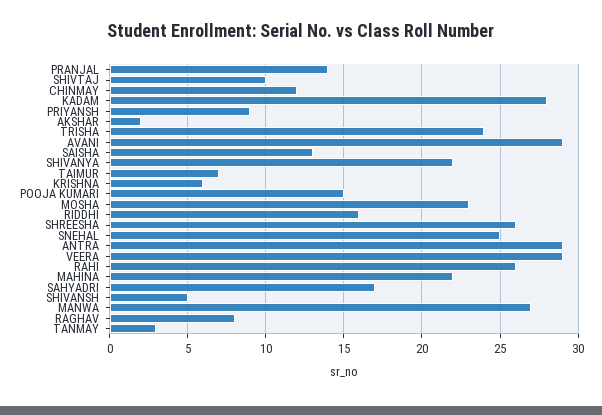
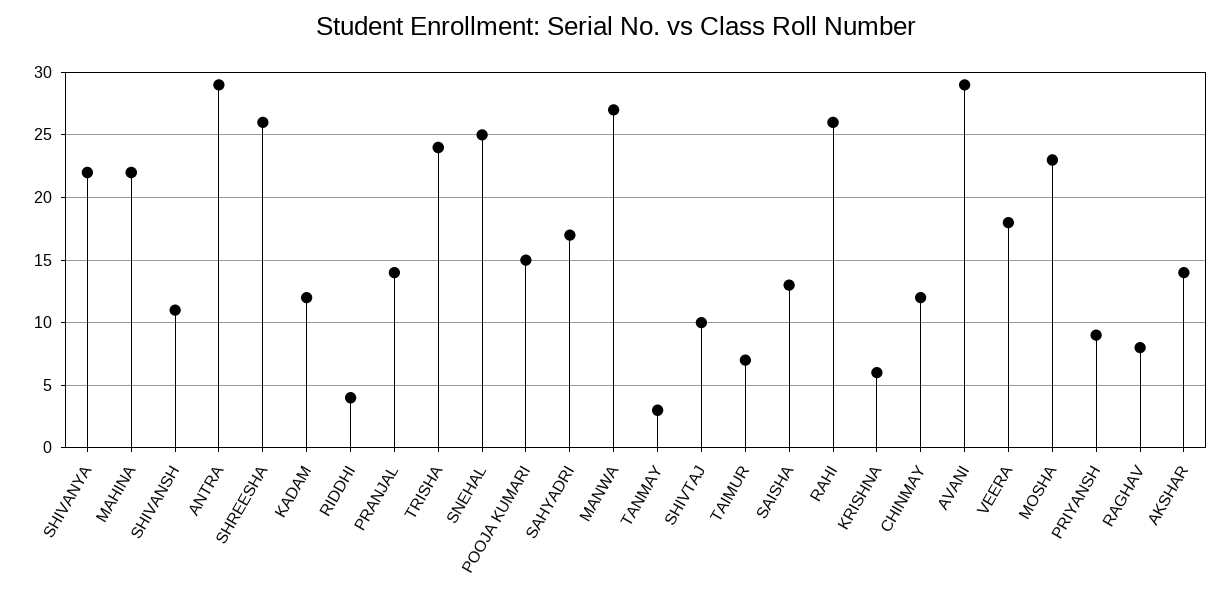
KADAM: 28 -> 12
AKSHAR: 2 -> 14
RIDDHI: 16 -> 4
VEERA: 29 -> 18
SHIVANSH: 5 -> 11

